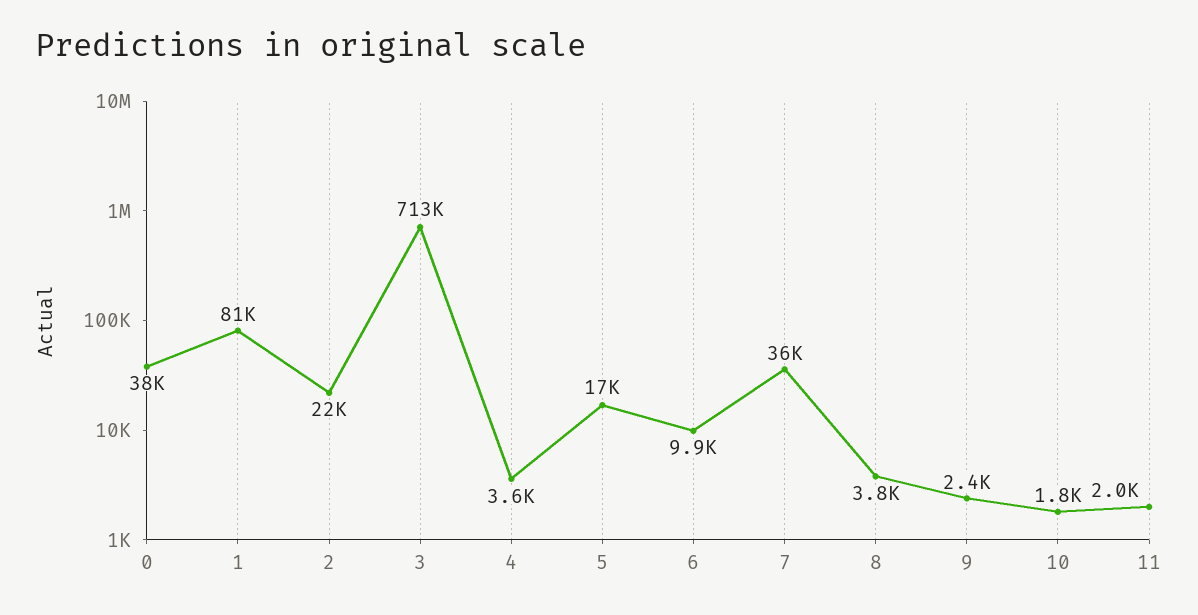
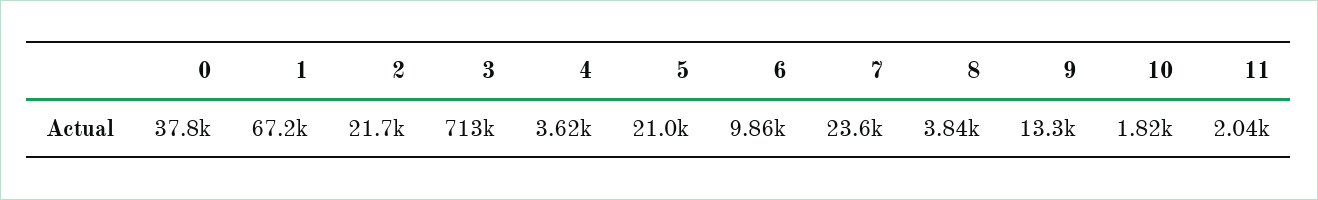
1: 81000 -> 67200
5: 17000 -> 21000
7: 36000 -> 23600
9: 2400 -> 13300

